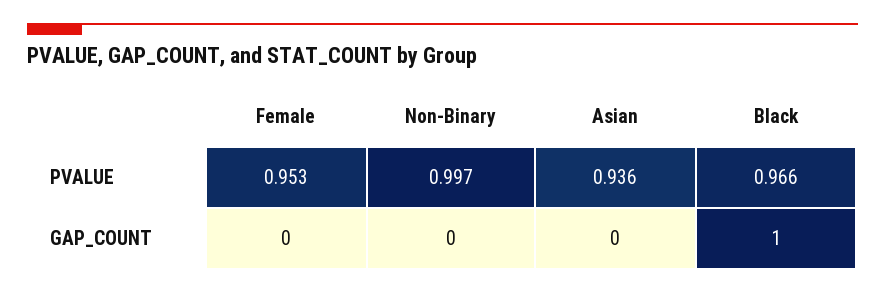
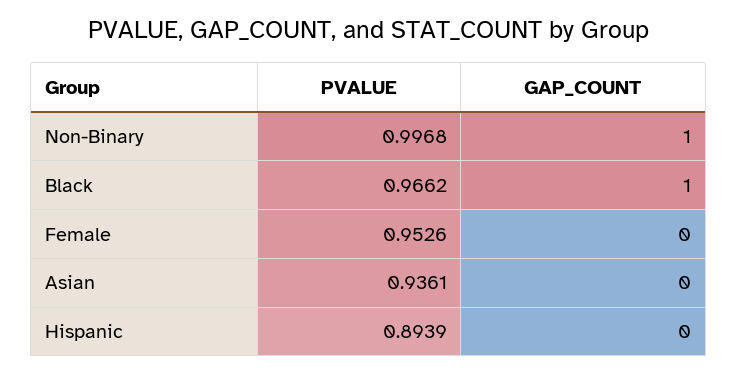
Non-Binary, GAP_COUNT: 0 -> 1
Hispanic, PVALUE: none -> 0.8939
Hispanic, GAP_COUNT: none -> 0

